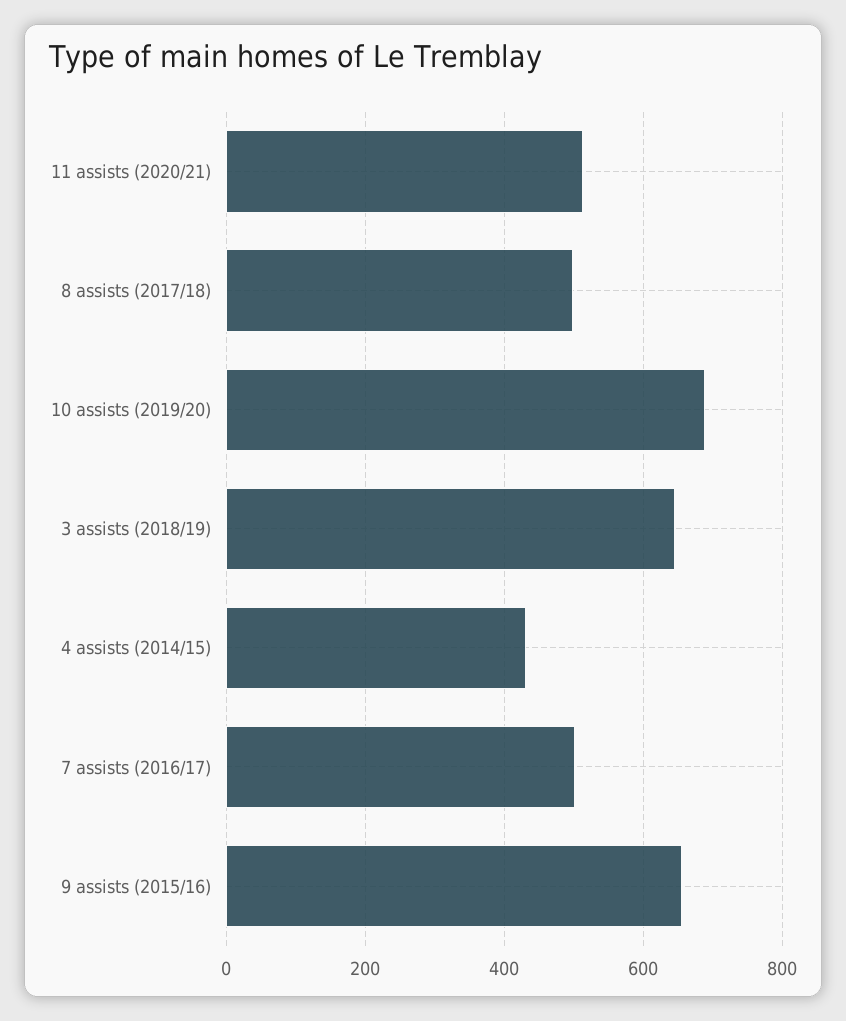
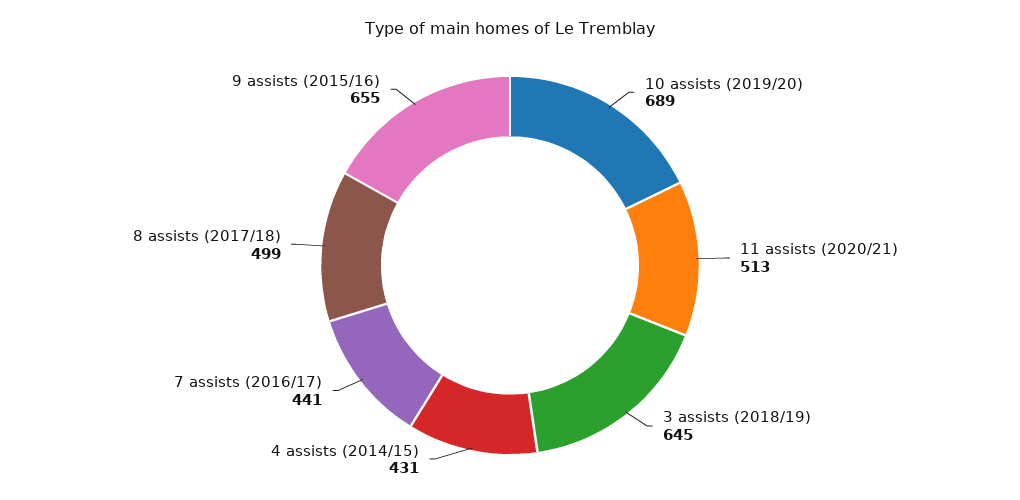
7 assists (2016/17): 500 -> 441

